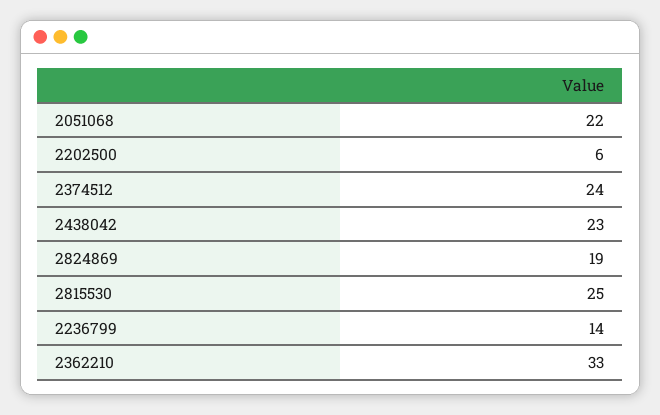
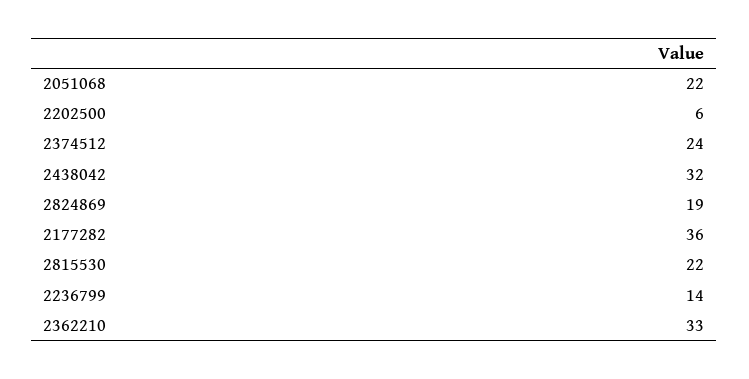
2438042: 23 -> 32
2815530: 25 -> 22
2177282: none -> 36

